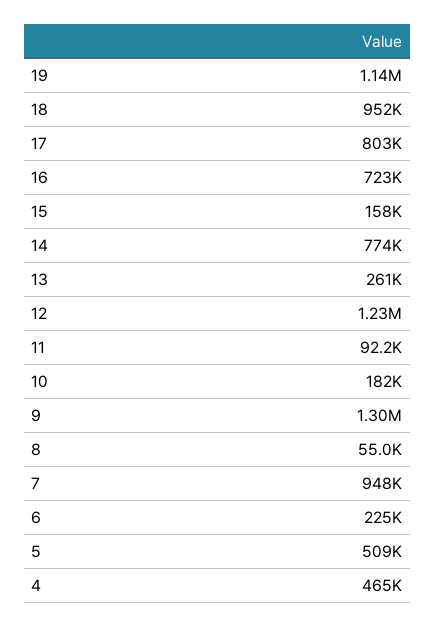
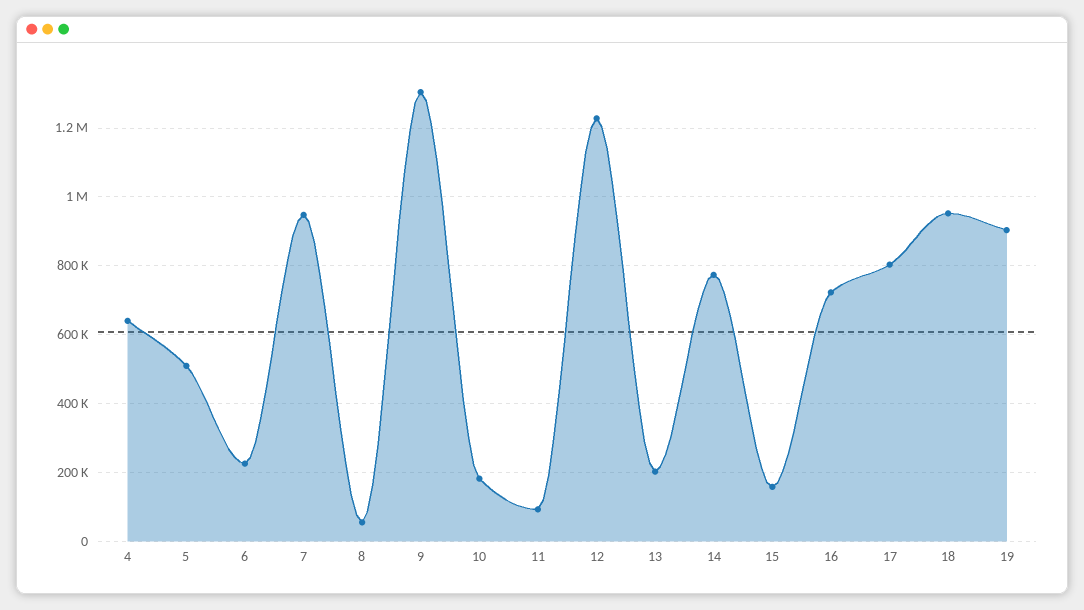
19: 1140000 -> 900000
13: 261000 -> 200000
4: 465000 -> 640000

